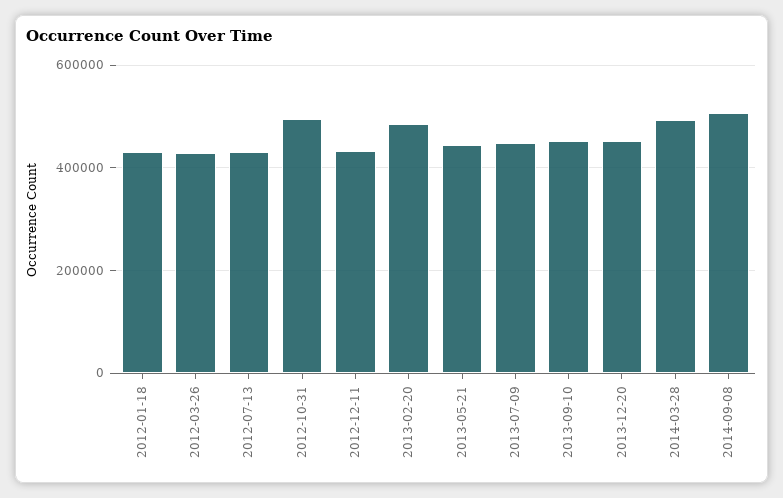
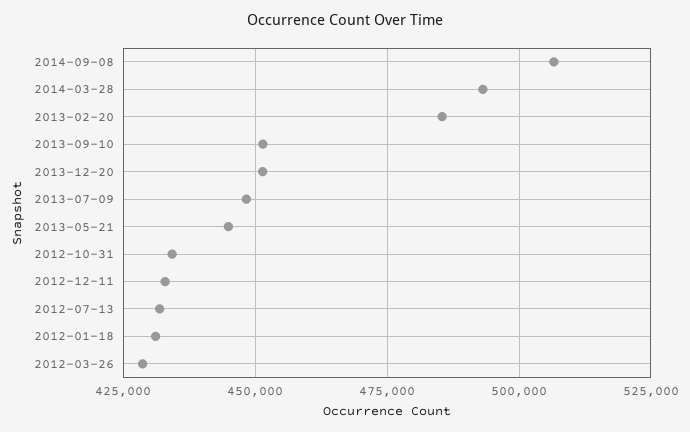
2012-10-31: 500000 -> 435000

